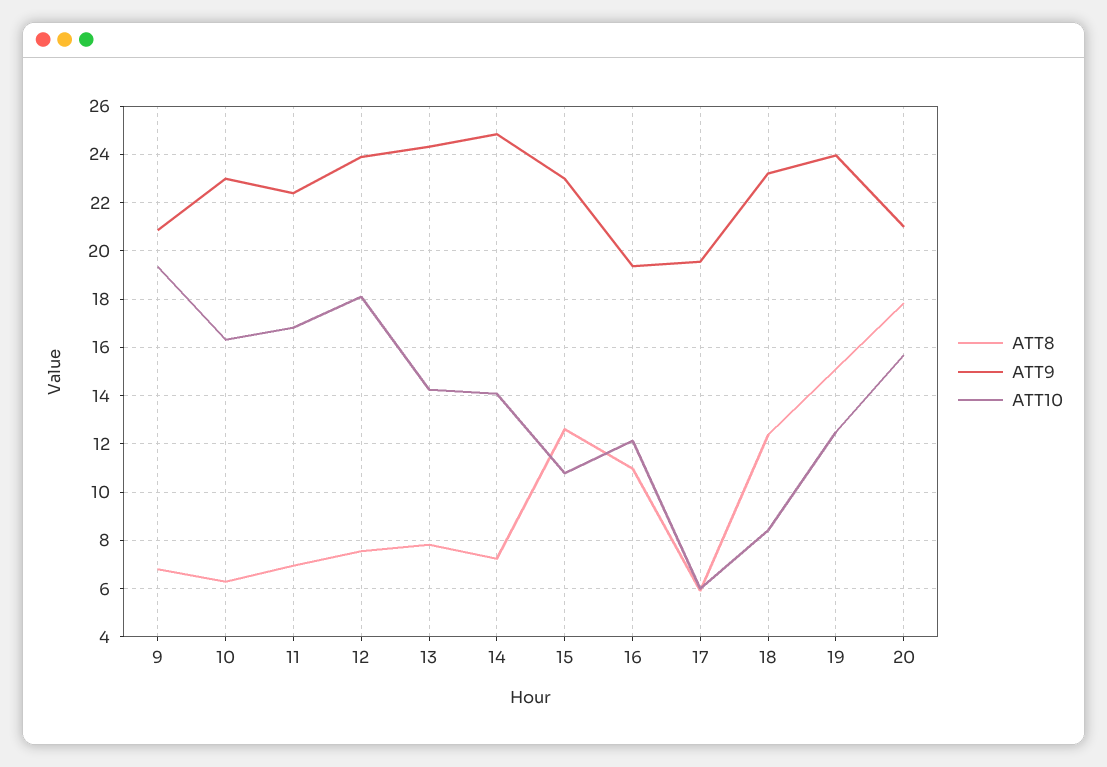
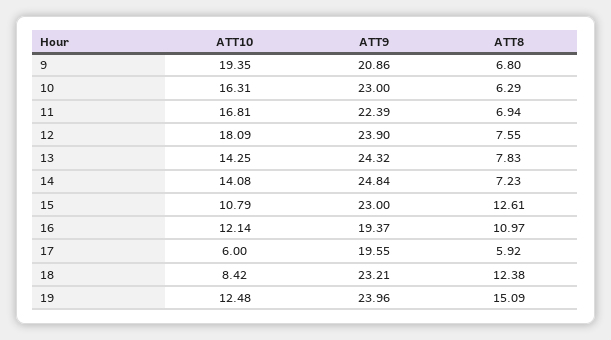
ATT8, 20: 17.75 -> none
ATT9, 20: 21 -> none
ATT10, 20: 15.75 -> none

